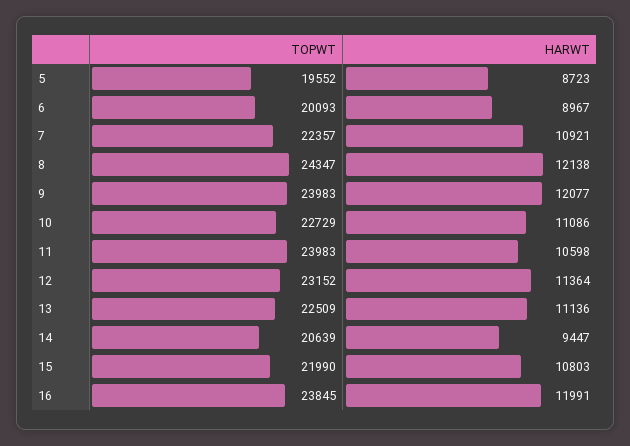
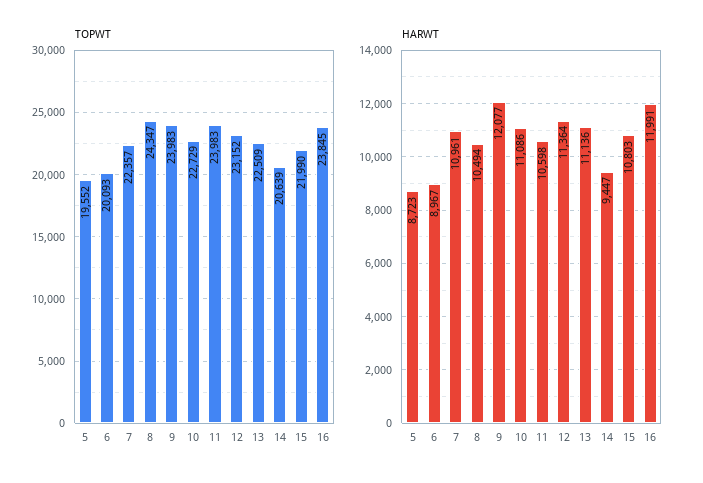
HARWT, 7: 10921 -> 10961
HARWT, 8: 12138 -> 10494

